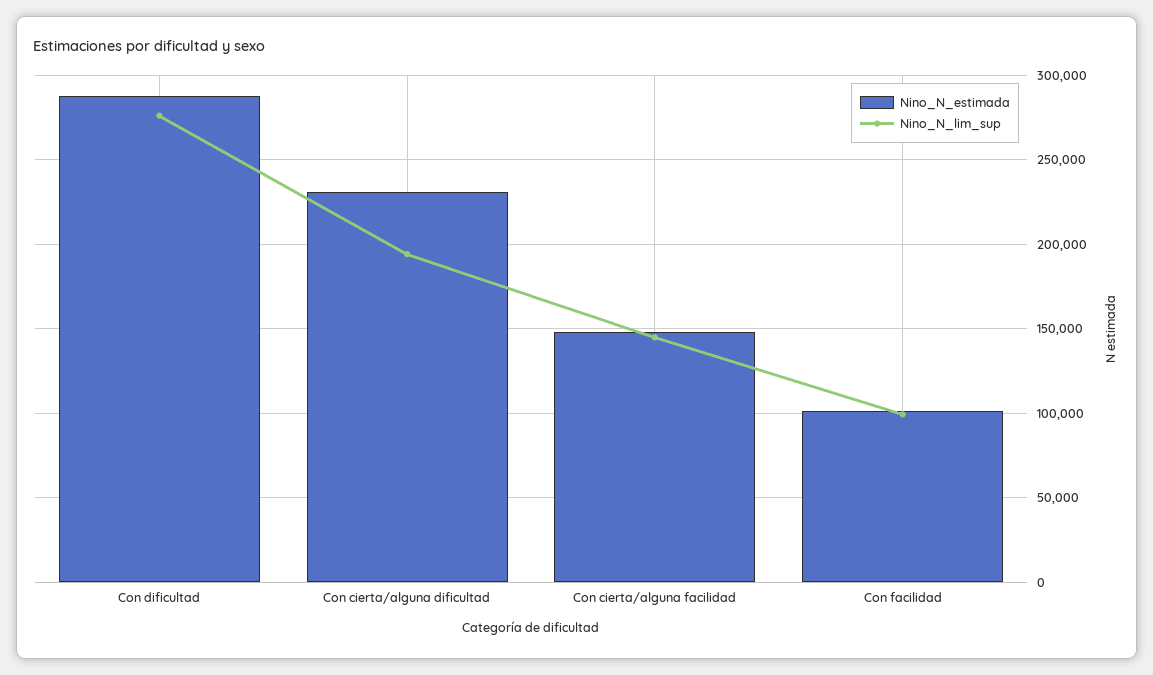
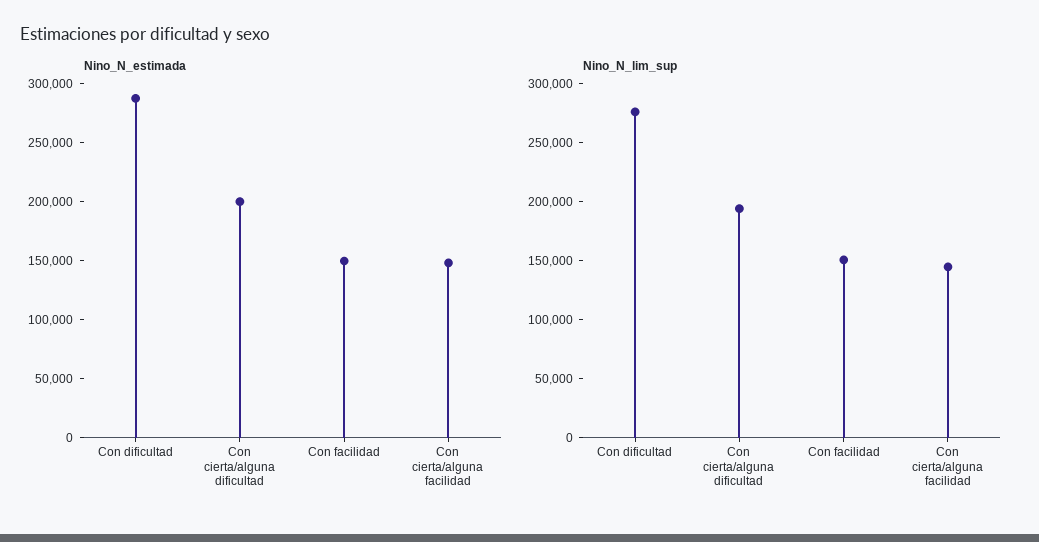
Nino_N_estimada, Con cierta/alguna dificultad: 230000 -> 200000
Nino_N_estimada, Con facilidad: 100000 -> 150000
Nino_N_lim_sup, Con facilidad: 100000 -> 150000

